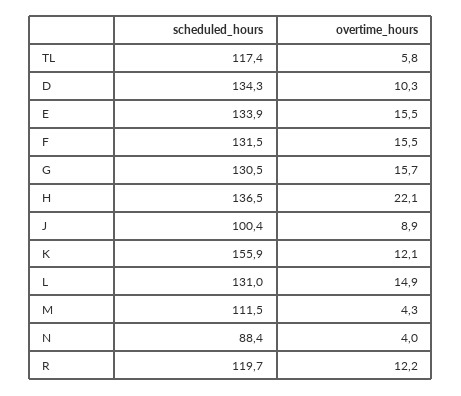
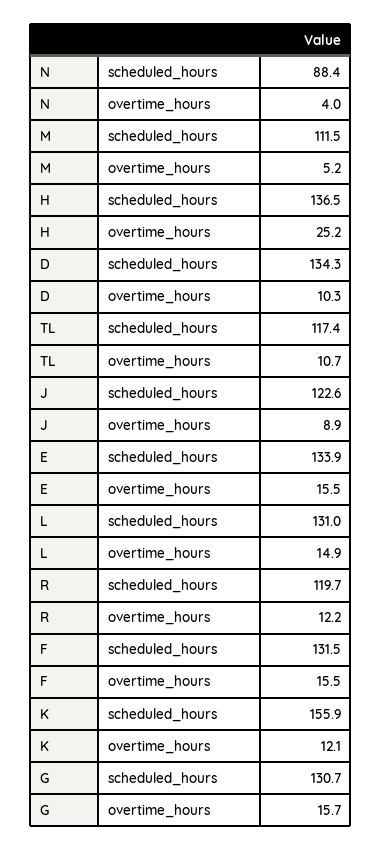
overtime_hours, TL: 5.8 -> 10.7
scheduled_hours, G: 130.5 -> 130.7
overtime_hours, H: 22.1 -> 25.2
scheduled_hours, J: 100.4 -> 122.6
overtime_hours, M: 4.3 -> 5.2

